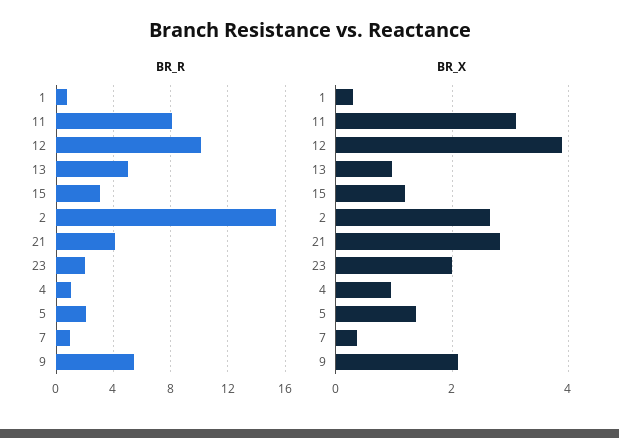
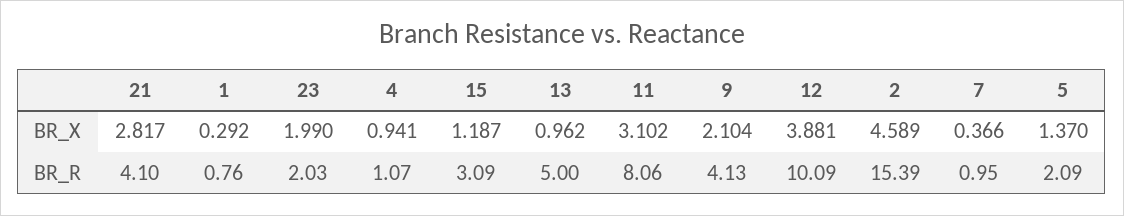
BR_R, 9: 5.5 -> 4.13
BR_X, 2: 2.6 -> 4.589

